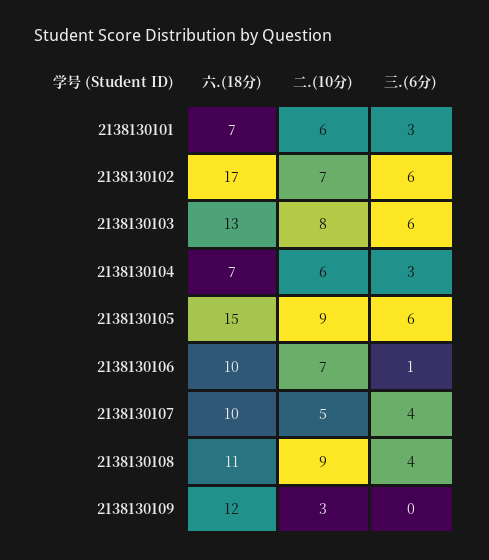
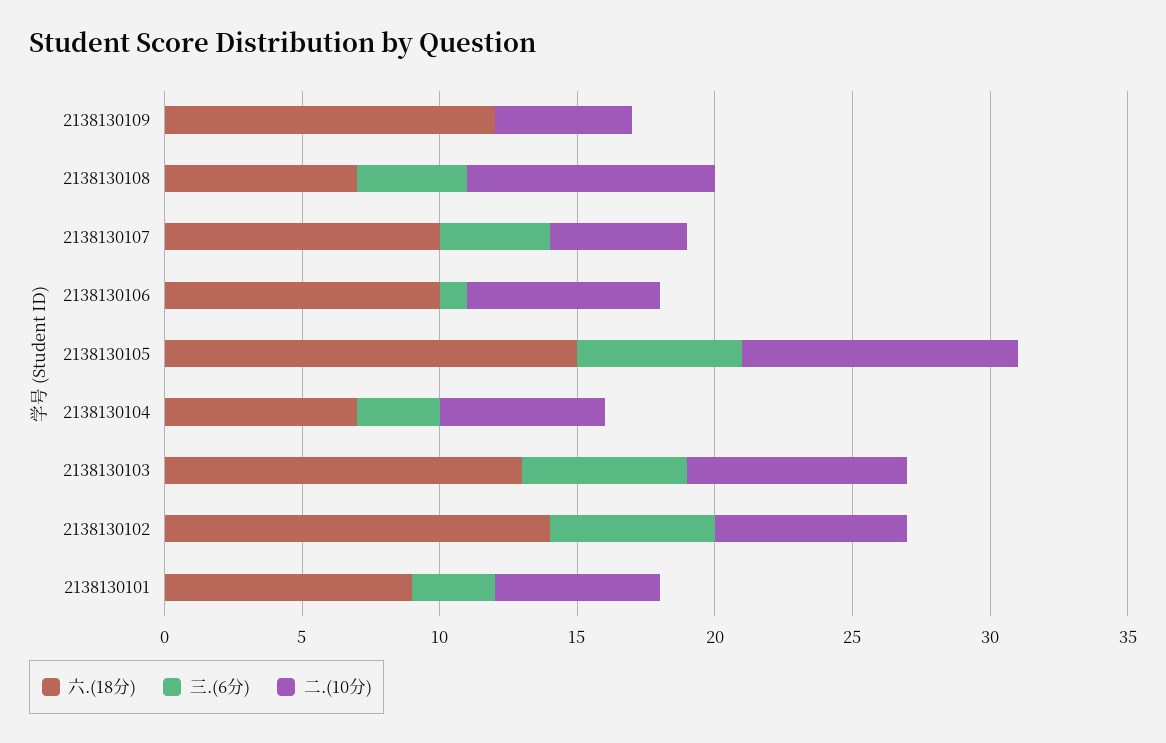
六.(18分), 2138130101: 7 -> 9
六.(18分), 2138130102: 17 -> 14
二.(10分), 2138130105: 9 -> 10
六.(18分), 2138130108: 11 -> 7
二.(10分), 2138130109: 3 -> 5

